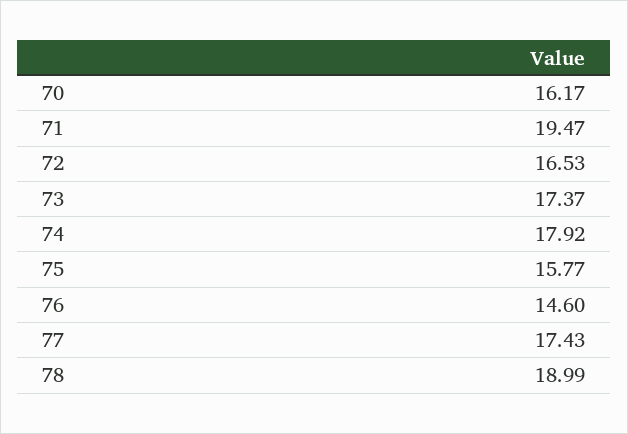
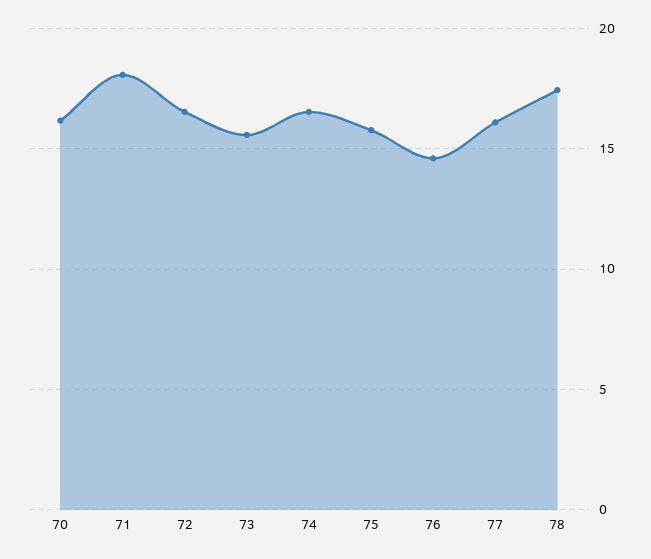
71: 19.47 -> 18
73: 17.37 -> 15.5
74: 17.92 -> 16.5
77: 17.43 -> 16
78: 18.99 -> 17.5

